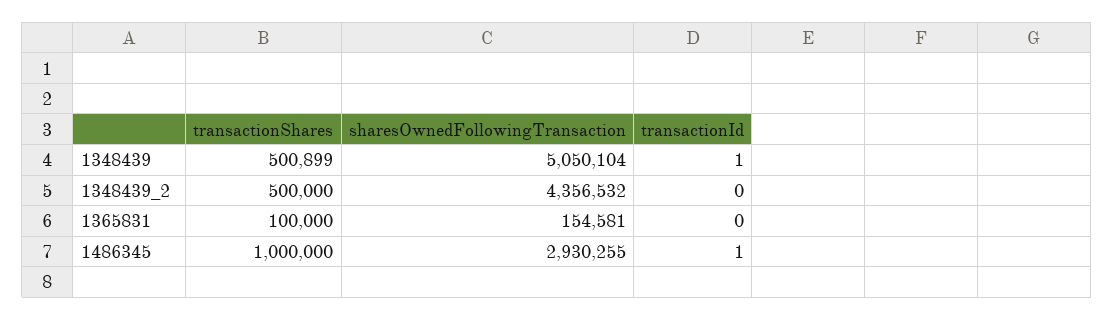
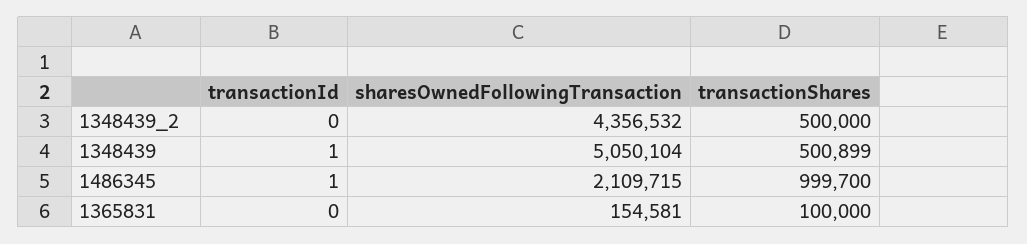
transactionShares, 1486345: 1000000 -> 999700
sharesOwnedFollowingTransaction, 1486345: 2930255 -> 2109715

